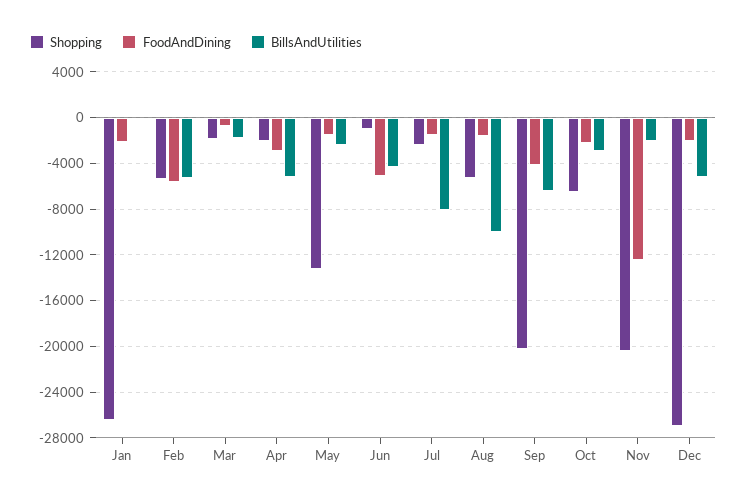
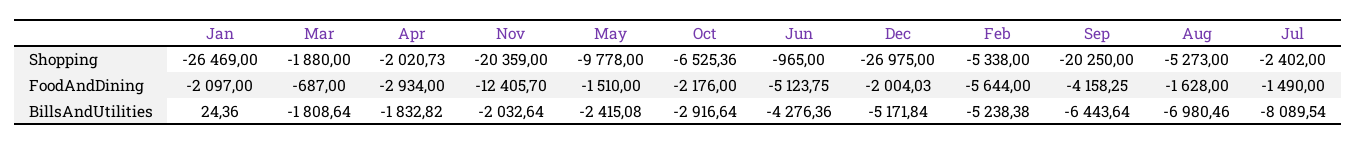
BillsAndUtilities, Apr: -5000 -> -1832.82
Shopping, May: -13000 -> -9778
BillsAndUtilities, Aug: -10000 -> -6980.46

